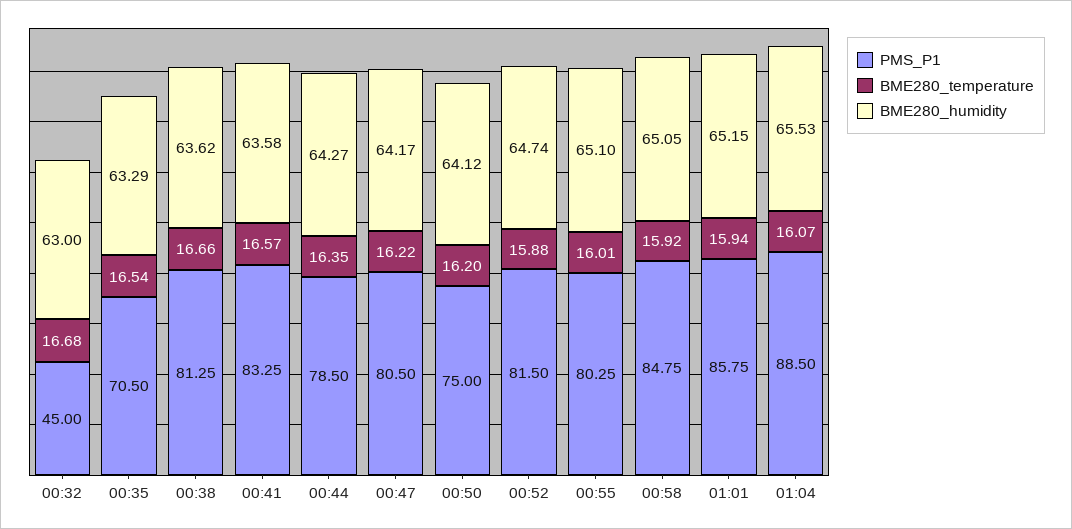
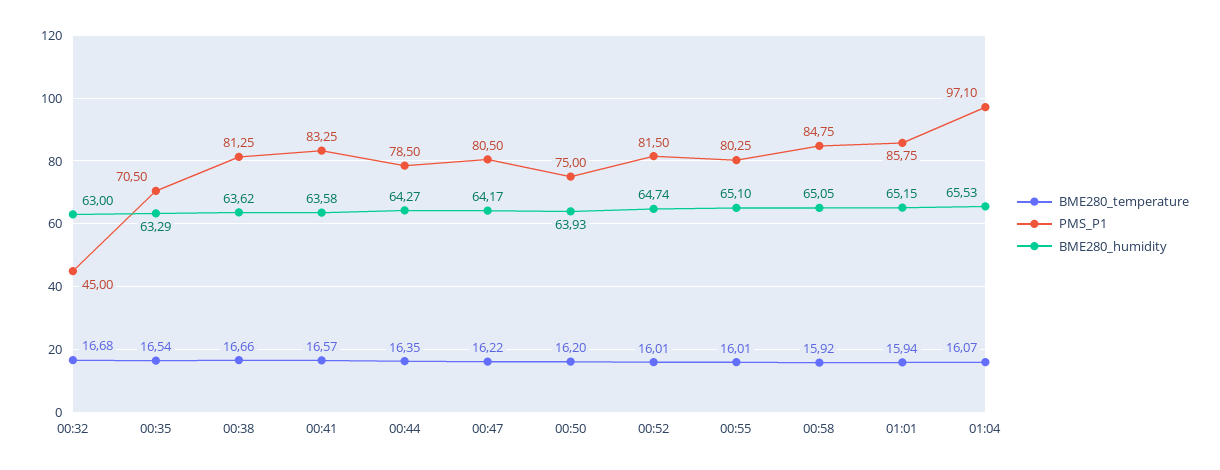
BME280_humidity, 00:50: 64.12 -> 63.93
BME280_temperature, 00:52: 15.88 -> 16.01
PMS_P1, 01:04: 88.5 -> 97.1

